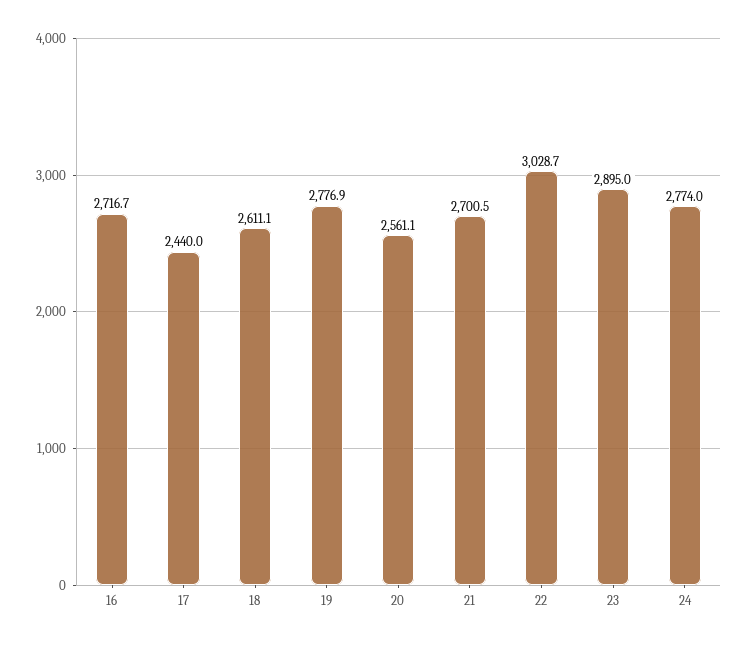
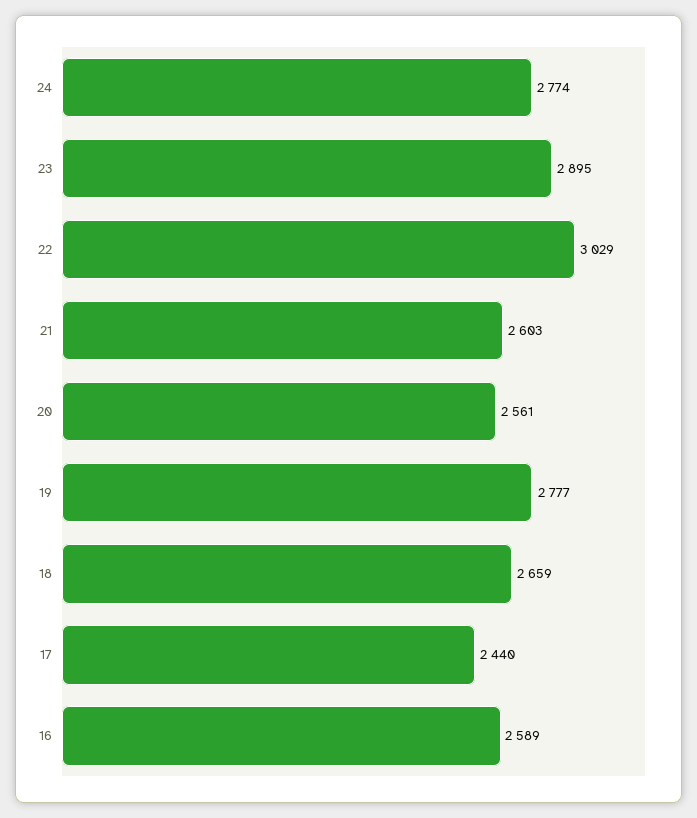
16: 2716.7 -> 2589
18: 2611.1 -> 2659
21: 2700.5 -> 2603

